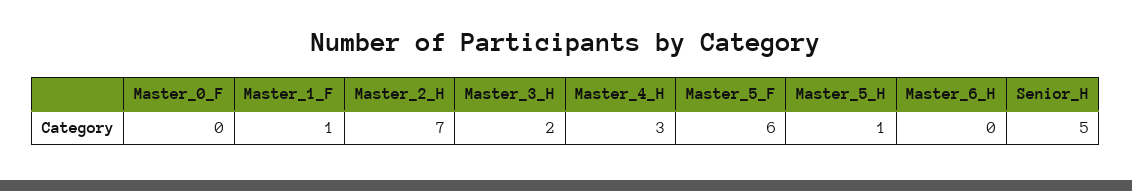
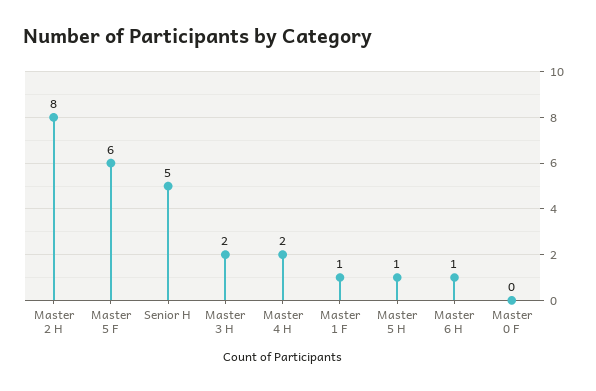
Master_2_H: 7 -> 8
Master_4_H: 3 -> 2
Master_6_H: 0 -> 1

